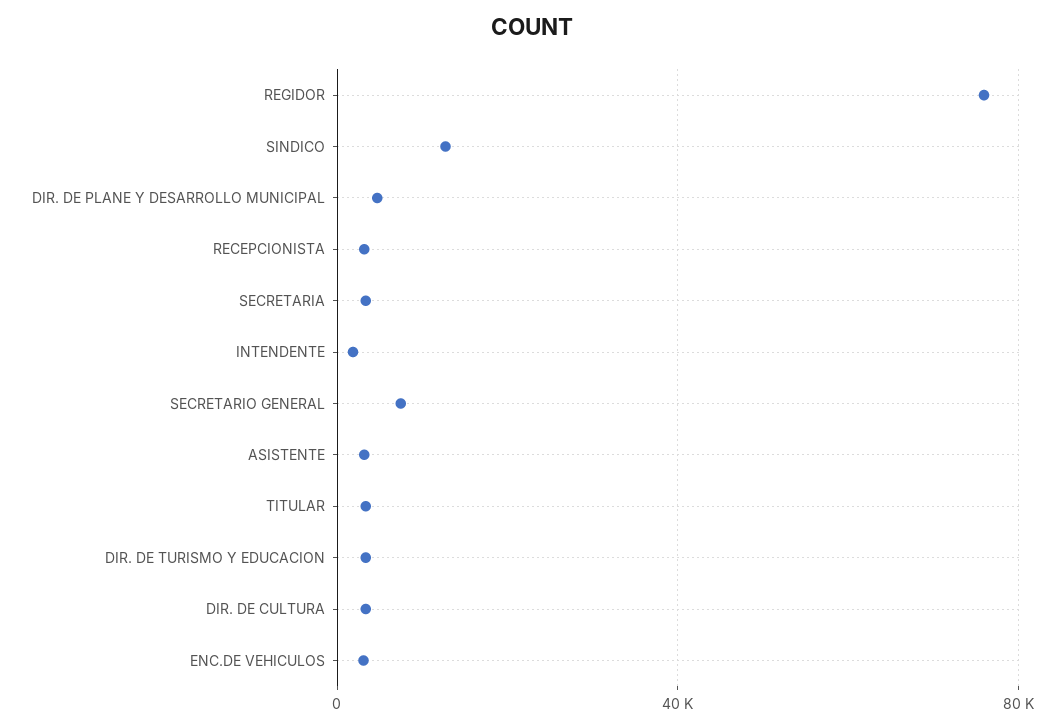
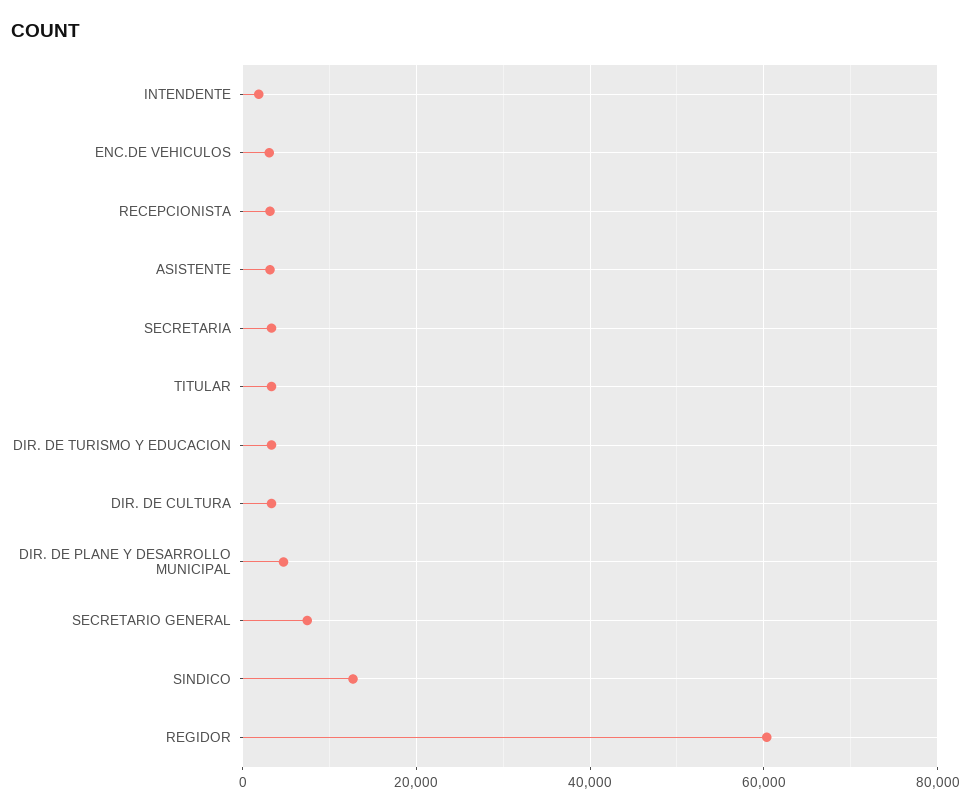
REGIDOR: 75000 -> 60000

